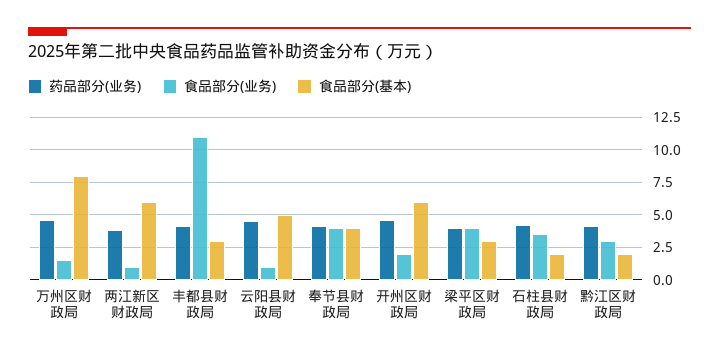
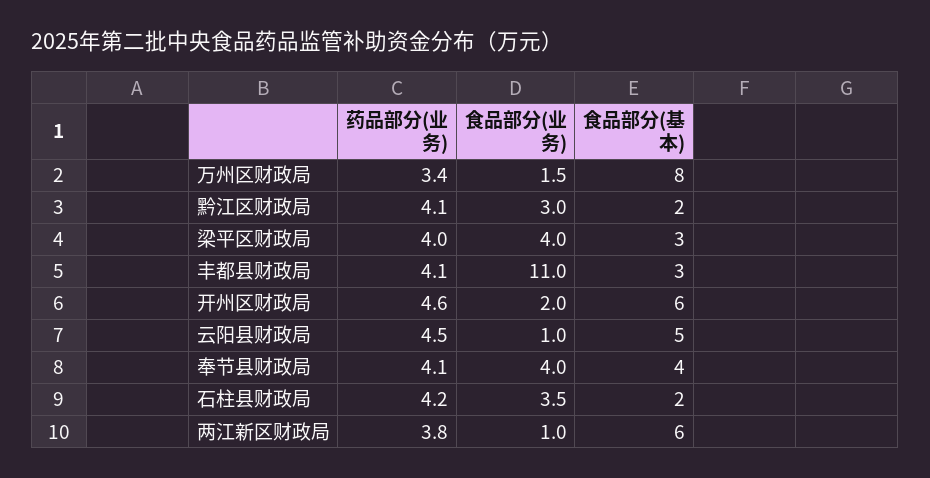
药品部分(业务), 万州区财政局: 4.5 -> 3.4

